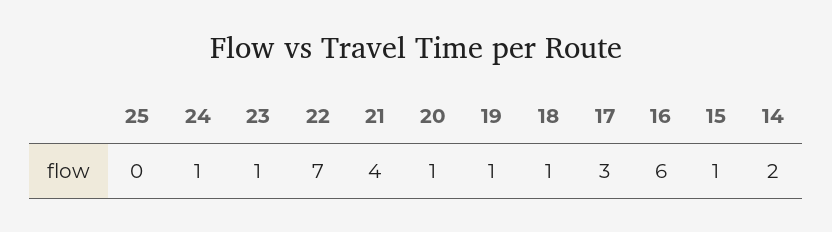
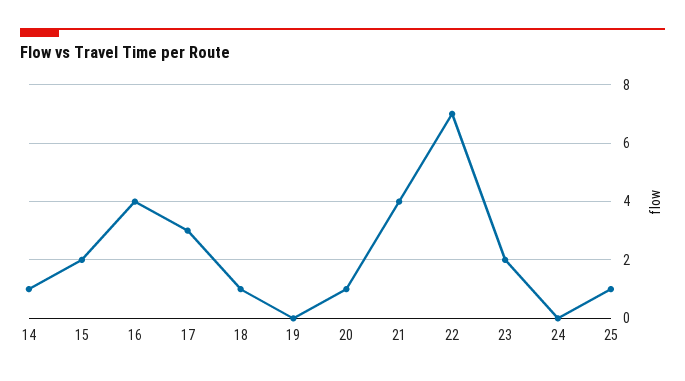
25: 0 -> 1
24: 1 -> 0
23: 1 -> 2
19: 1 -> 0
16: 6 -> 4
15: 1 -> 2
14: 2 -> 1

